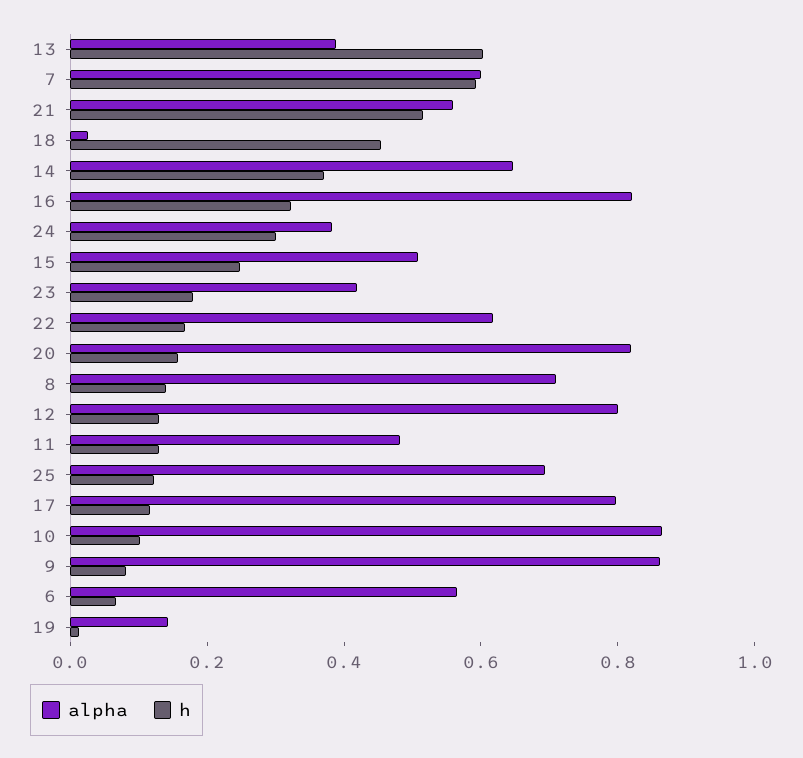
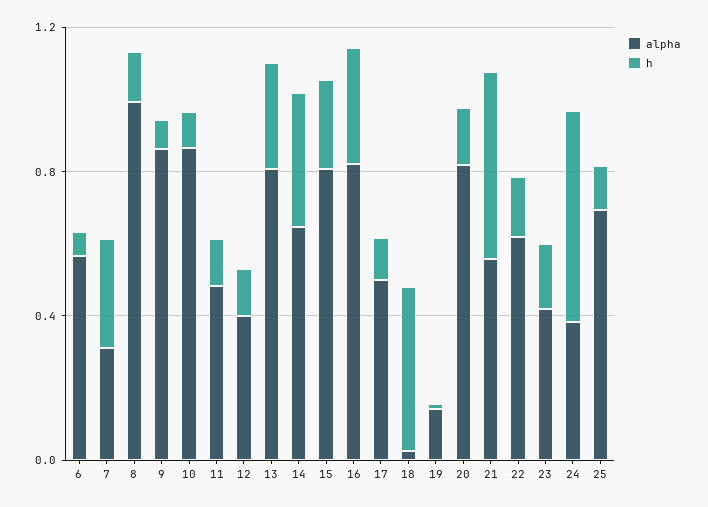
alpha, 13: 0.4 -> 0.8
h, 13: 0.6 -> 0.3
alpha, 7: 0.6 -> 0.3
h, 7: 0.6 -> 0.3
h, 24: 0.3 -> 0.6
alpha, 15: 0.5 -> 0.8
alpha, 8: 0.7 -> 1
alpha, 12: 0.8 -> 0.4
alpha, 17: 0.8 -> 0.5

